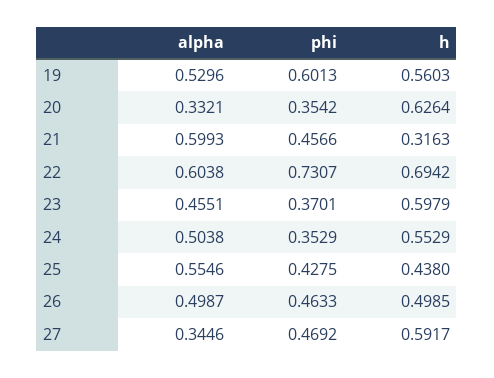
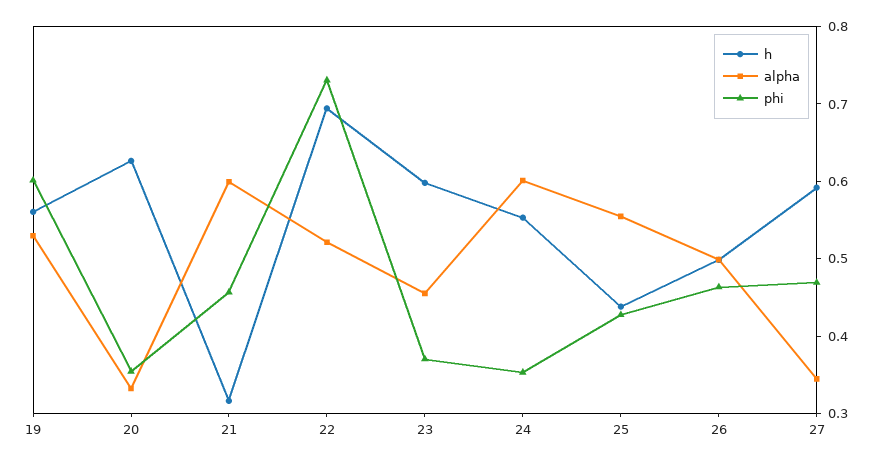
alpha, 22: 0.6038 -> 0.52
alpha, 24: 0.5038 -> 0.6

